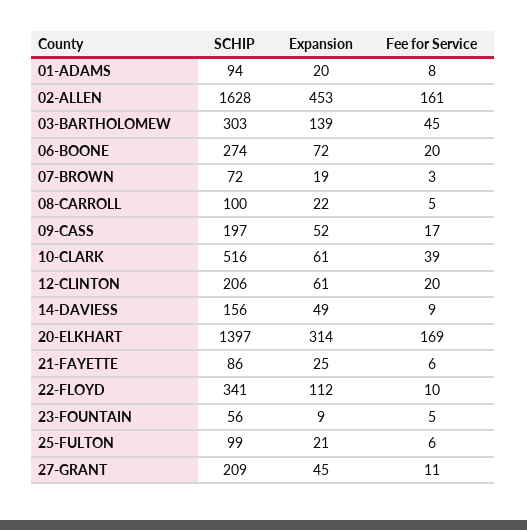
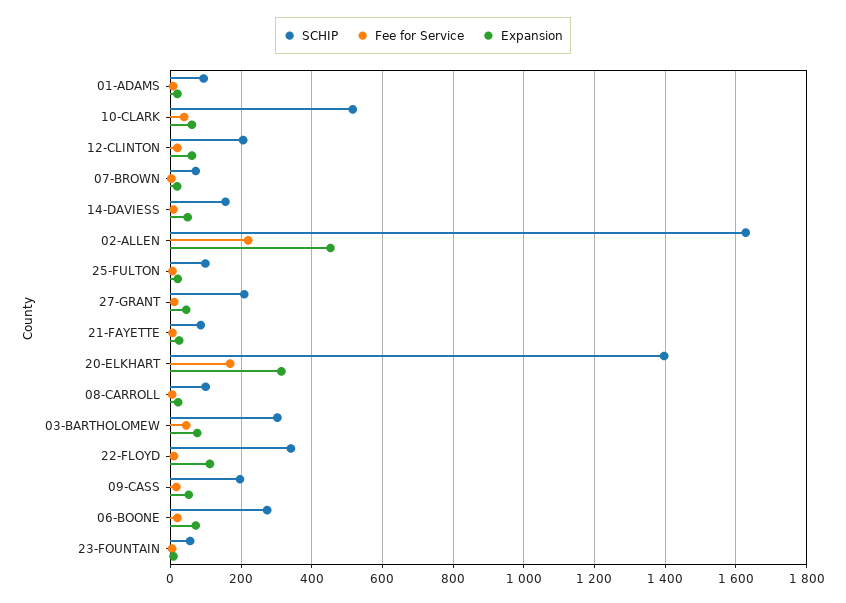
Fee for Service, 02-ALLEN: 161 -> 220
Expansion, 03-BARTHOLOMEW: 139 -> 80

